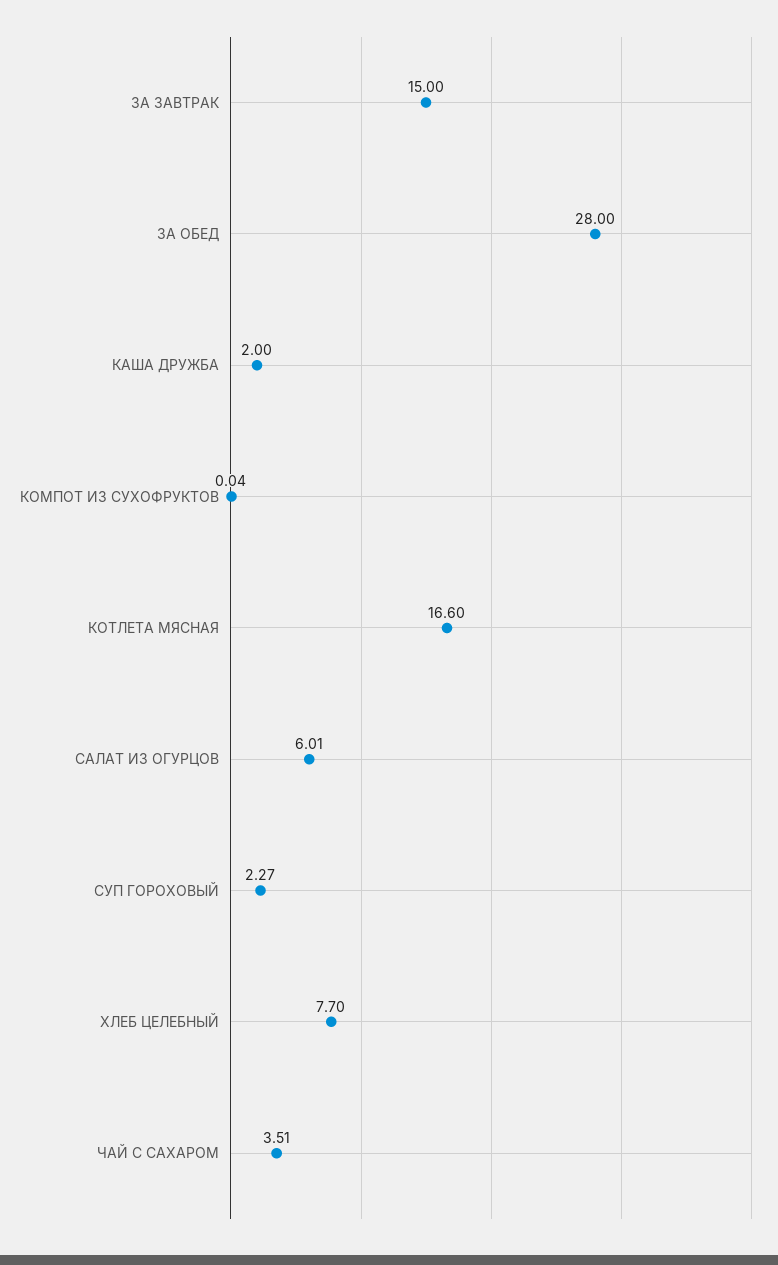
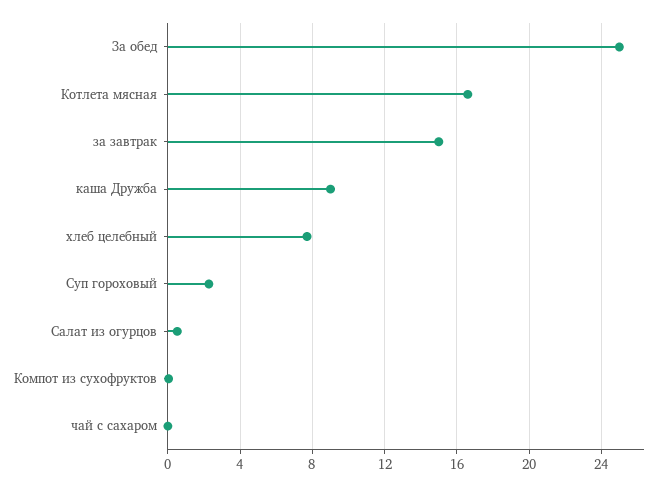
ЗА ОБЕД: 28 -> 25
КАША ДРУЖБА: 2 -> 9
САЛАТ ИЗ ОГУРЦОВ: 6.01 -> 0.5
ЧАЙ С САХАРОМ: 3.51 -> 0

